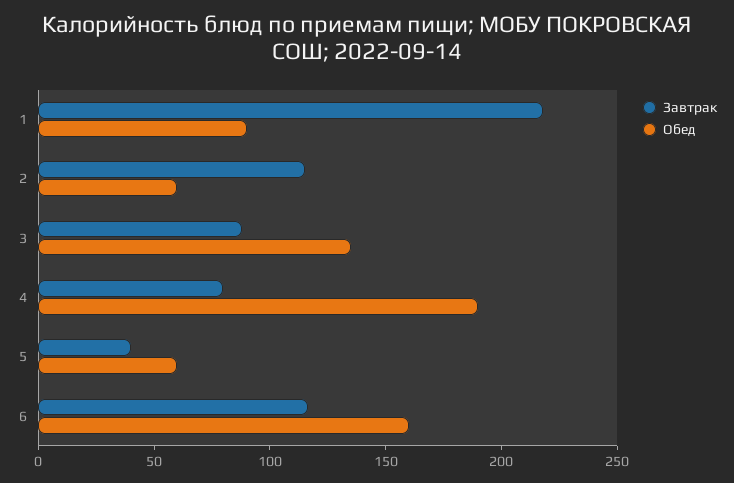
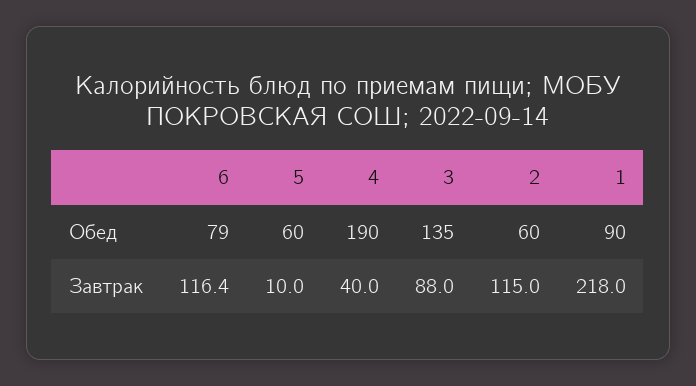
Завтрак, 4: 80 -> 40
Завтрак, 5: 40 -> 10
Обед, 6: 160 -> 79

